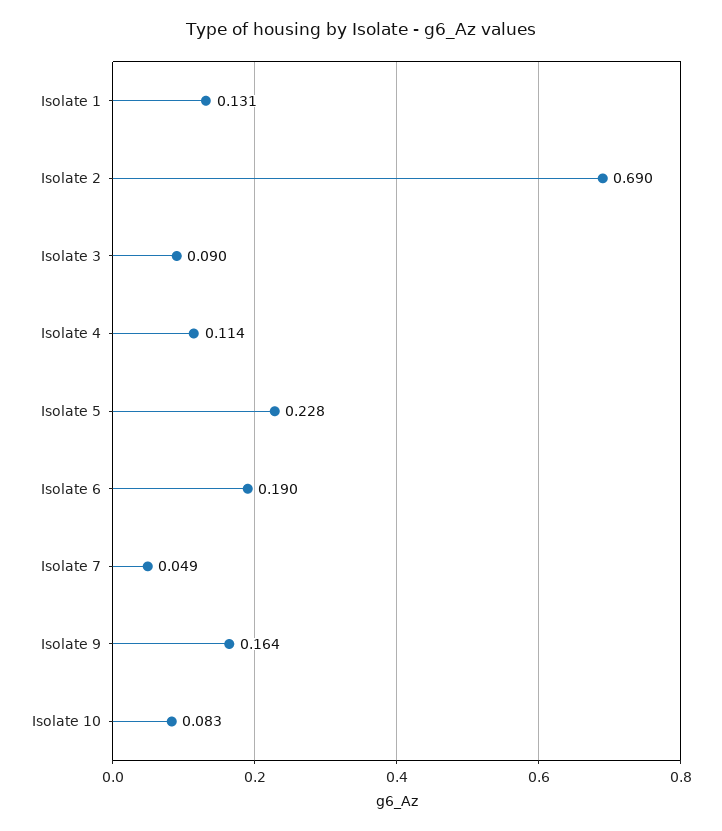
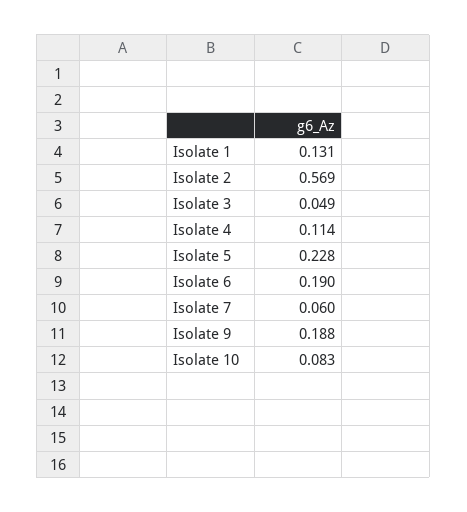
Isolate 2: 0.69 -> 0.569
Isolate 3: 0.09 -> 0.049
Isolate 7: 0.049 -> 0.06
Isolate 9: 0.164 -> 0.188

